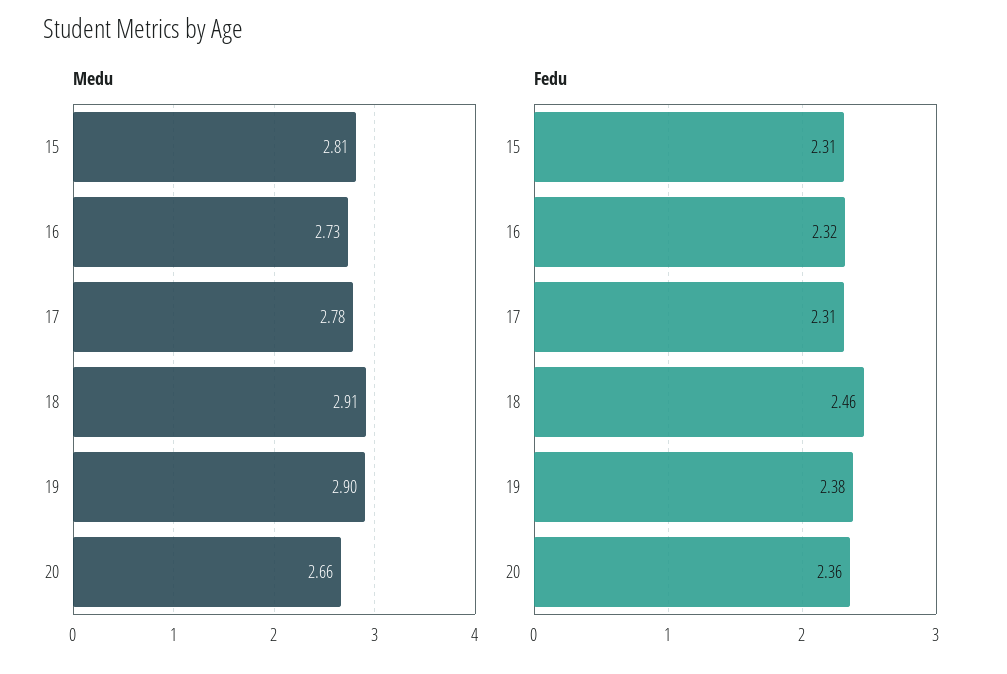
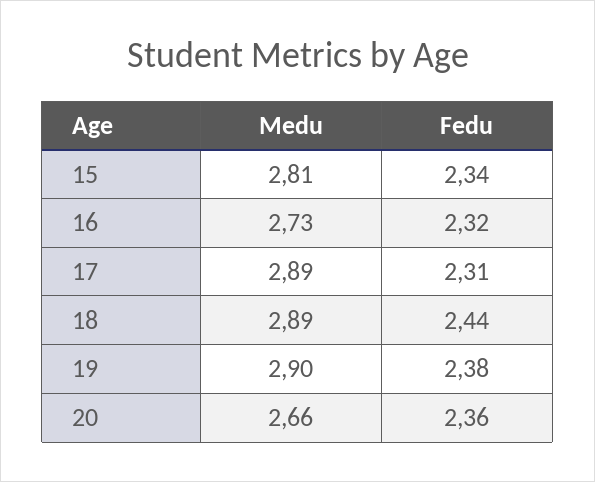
Medu, 17: 2.78 -> 2.89
Medu, 18: 2.91 -> 2.89
Fedu, 15: 2.31 -> 2.34
Fedu, 18: 2.46 -> 2.44

